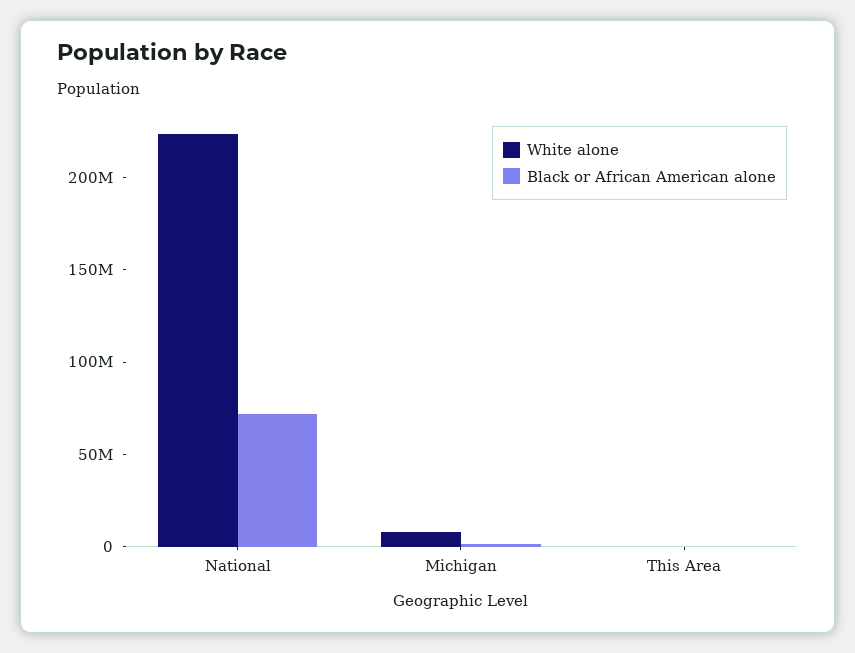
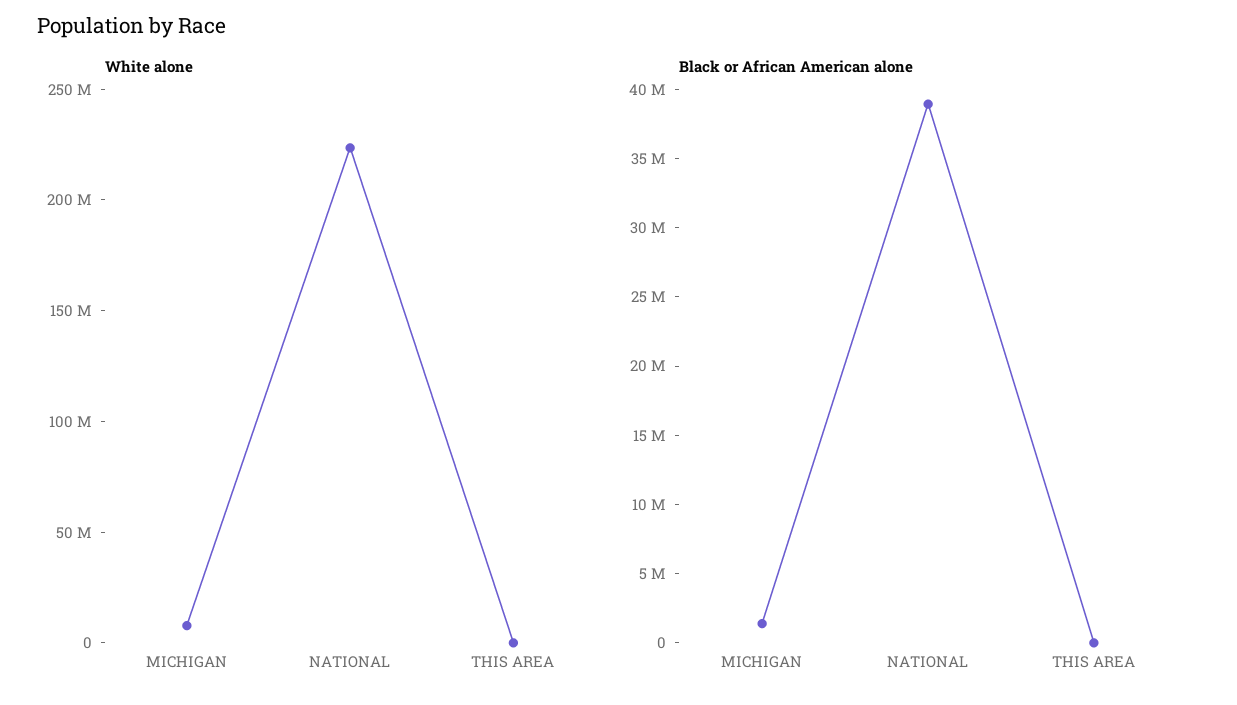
Black or African American alone, National: 70000000 -> 39000000

